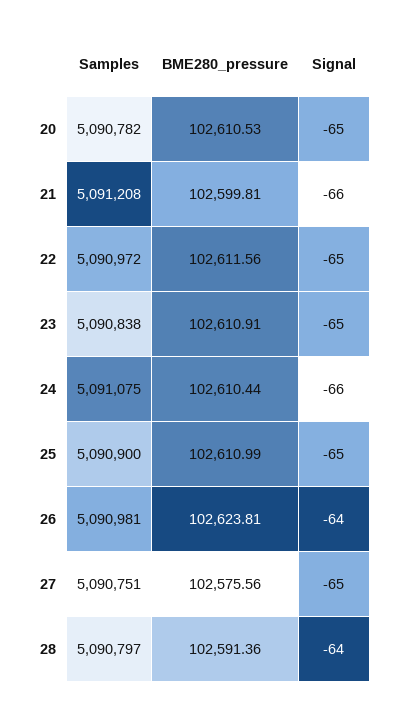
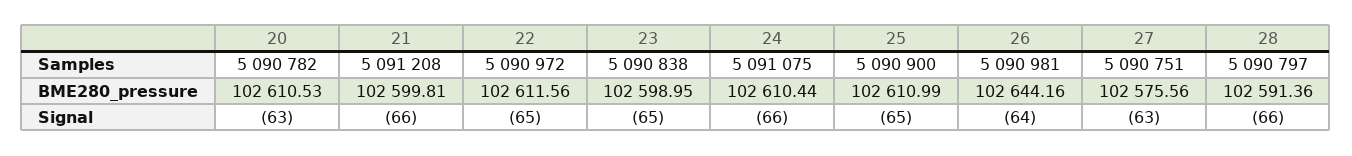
Signal, 20: -65 -> -63
BME280_pressure, 23: 102610.91 -> 102598.95
BME280_pressure, 26: 102623.81 -> 102644.16
Signal, 27: -65 -> -63
Signal, 28: -64 -> -66

